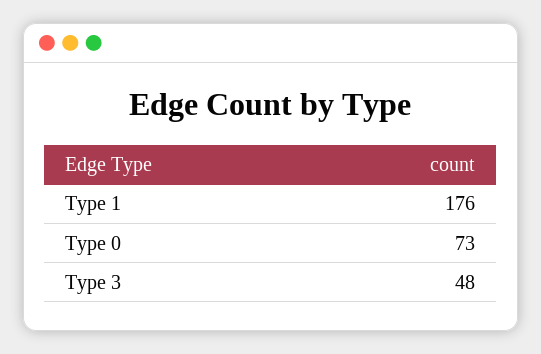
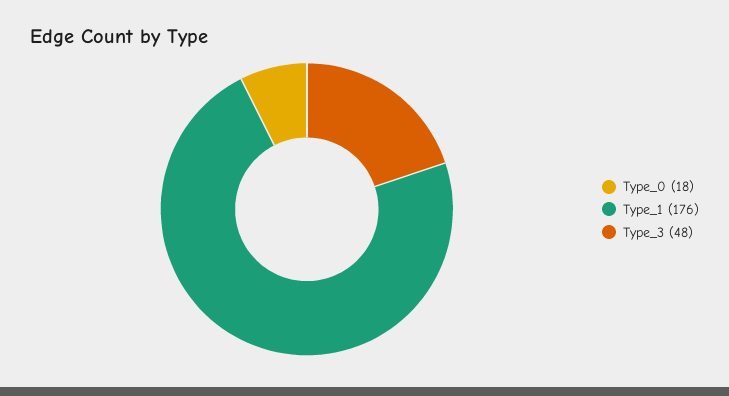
Type 0: 73 -> 18

